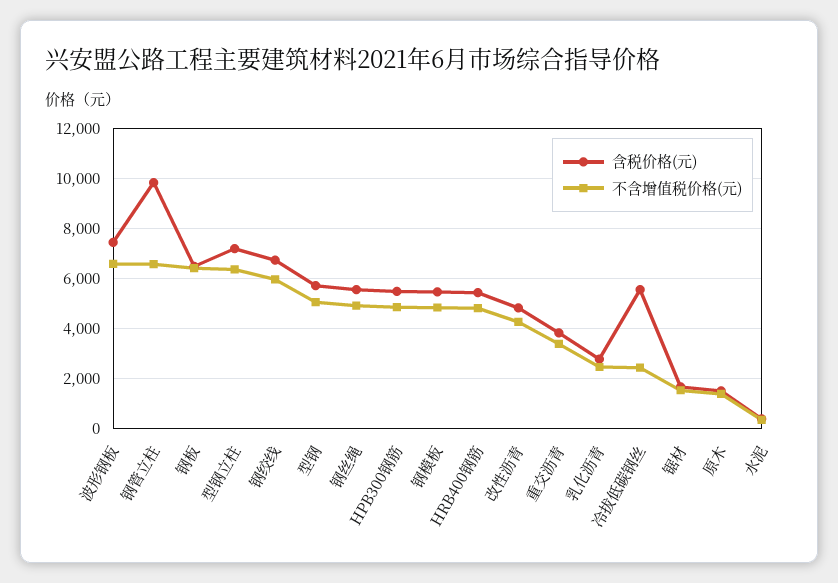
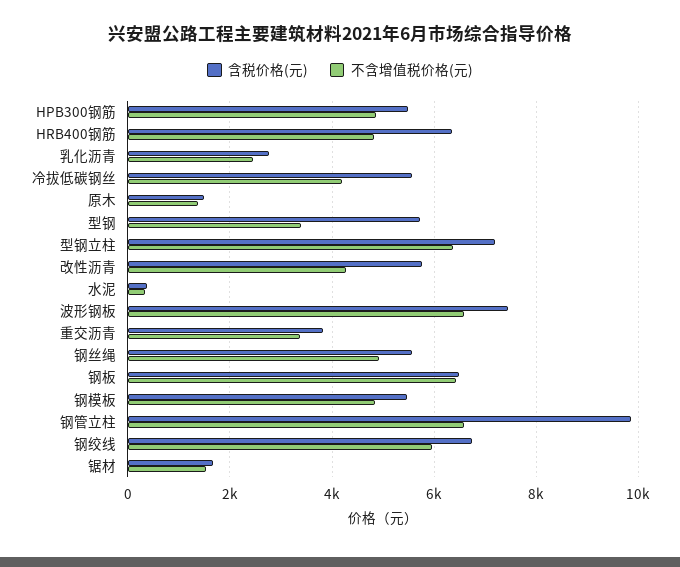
不含增值税价格(元), 型钢: 5000 -> 3400
含税价格(元), HRB400钢筋: 5500 -> 6400
含税价格(元), 改性沥青: 4750 -> 5800
不含增值税价格(元), 冷拔低碳钢丝: 2500 -> 4200

